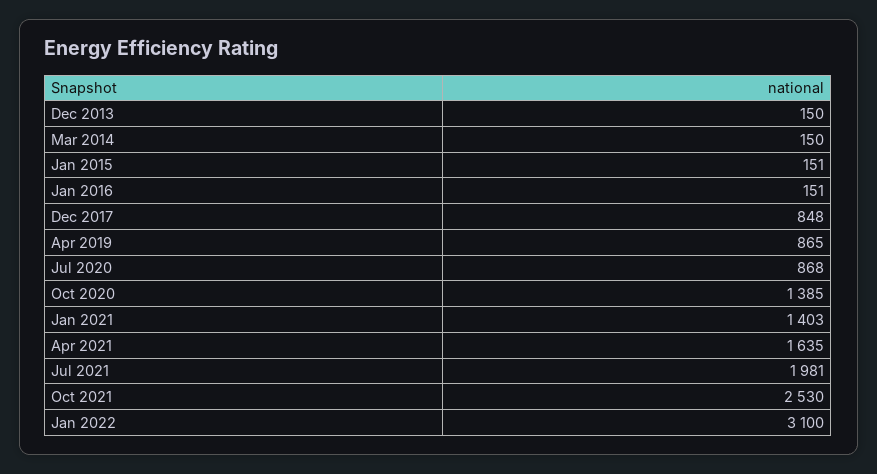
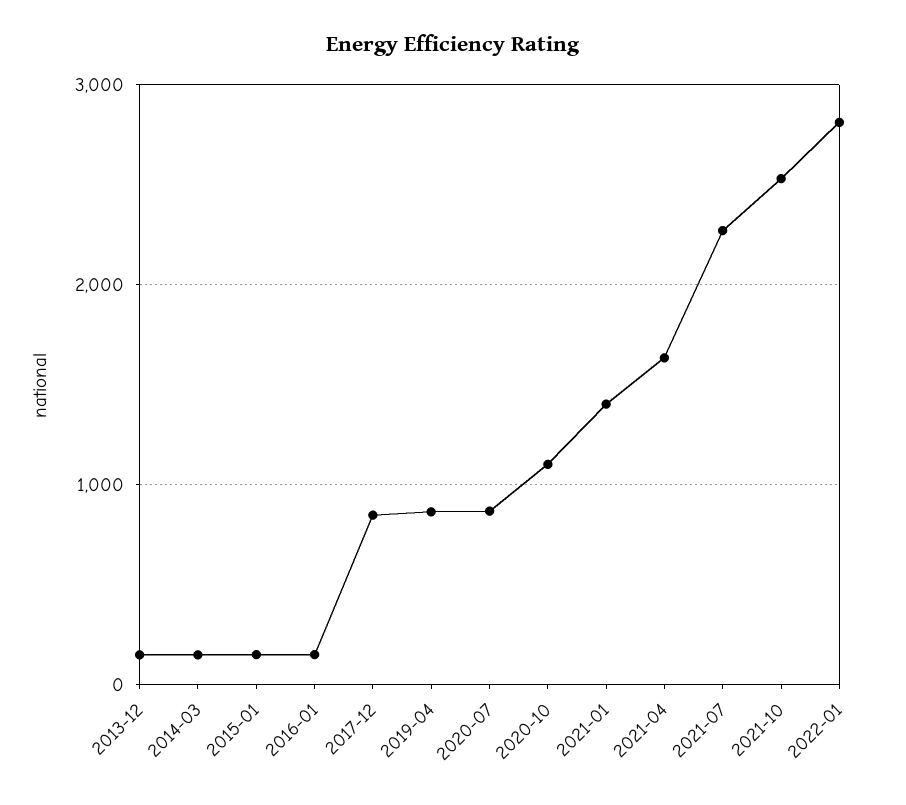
Oct 2020: 1385 -> 1100
Jul 2021: 1981 -> 2300
Jan 2022: 3100 -> 2800

